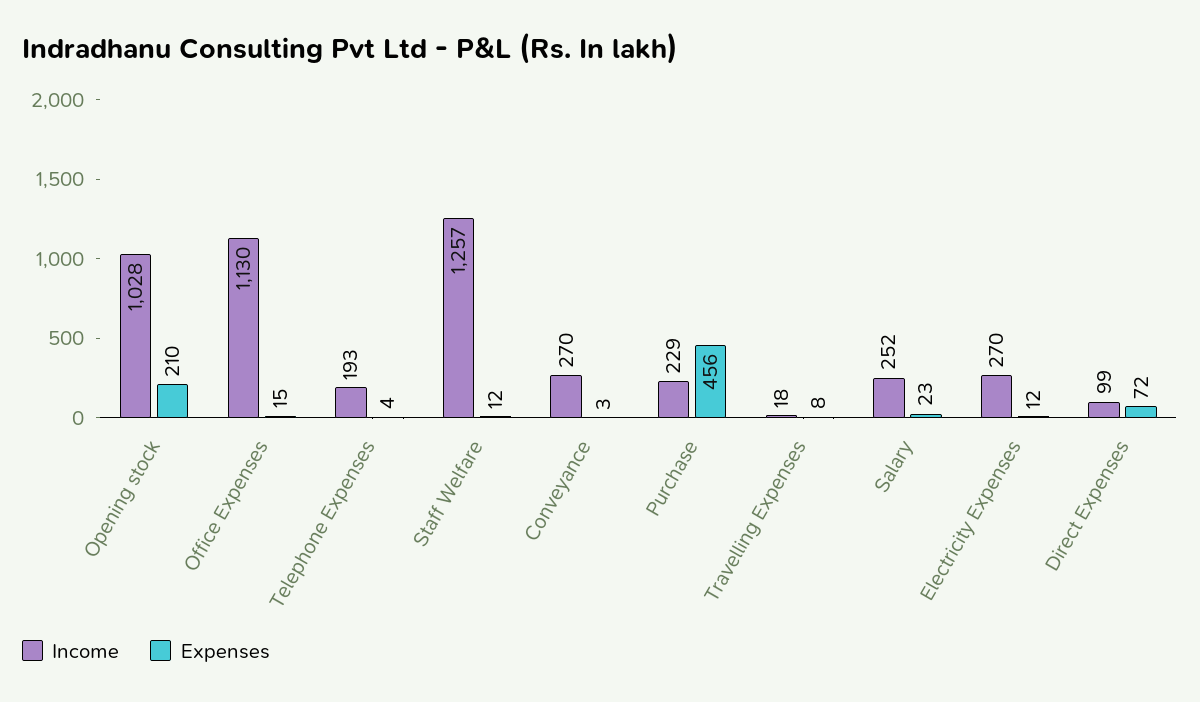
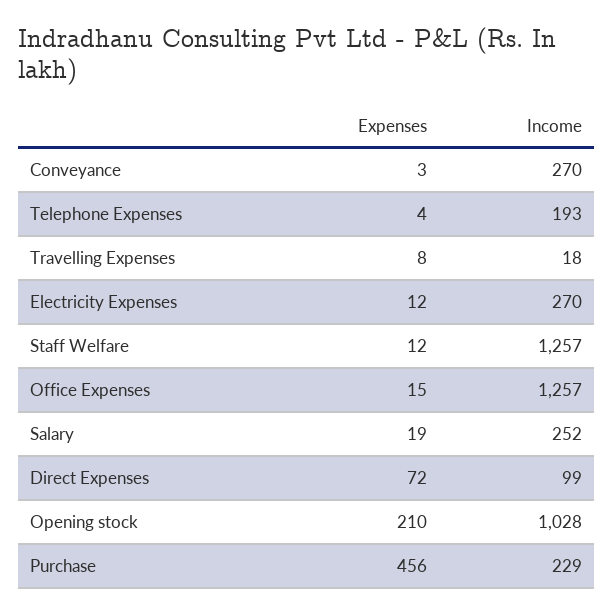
Income, Office Expenses: 1130 -> 1257
Expenses, Salary: 23 -> 19

